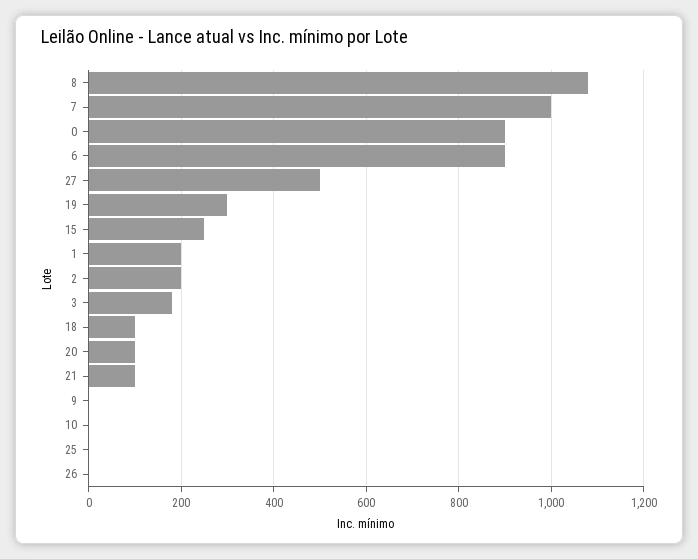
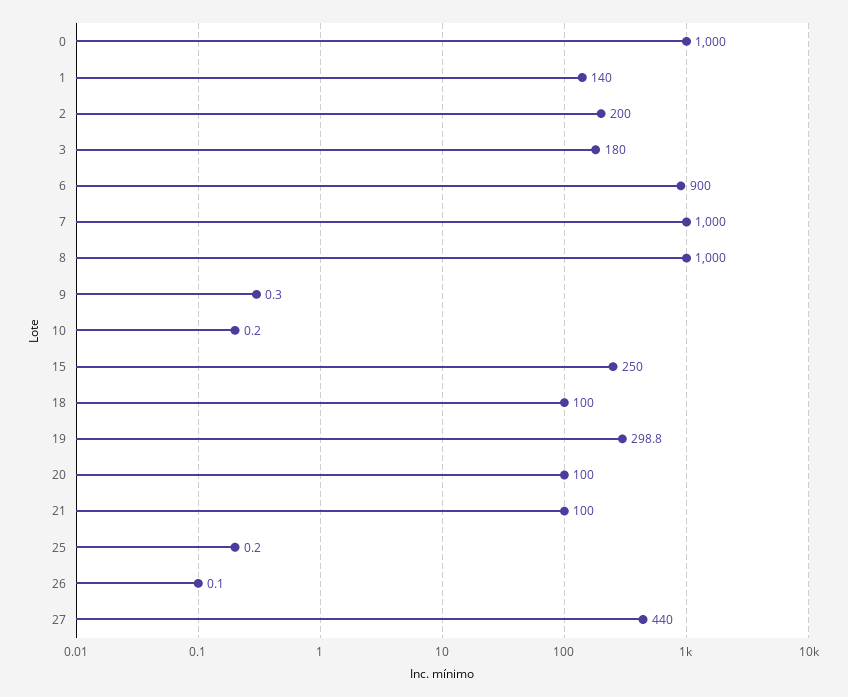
8: 1080 -> 1000
0: 900 -> 1000
27: 500 -> 440
1: 200 -> 140

